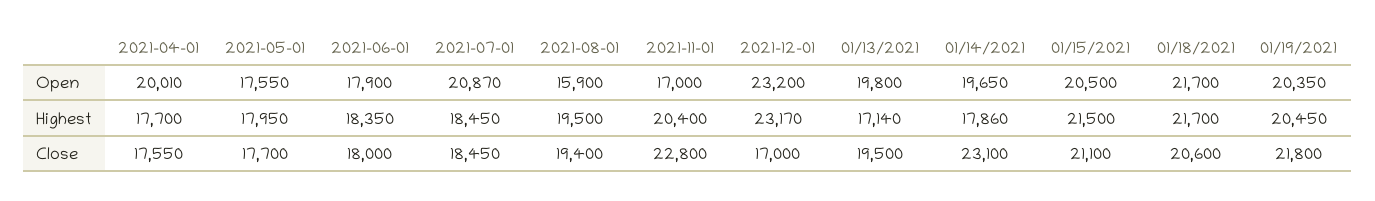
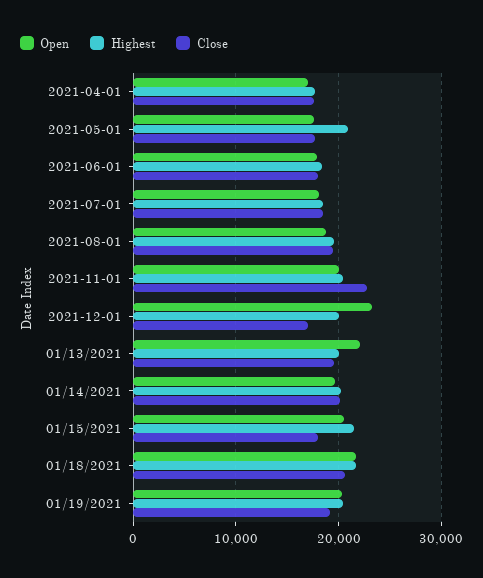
Open, 2021-04-01: 20010 -> 17000
Open, 2021-07-01: 20870 -> 18000
Open, 2021-08-01: 15900 -> 19000
Open, 2021-11-01: 17000 -> 20000
Open, 01/13/2021: 19800 -> 22000
Highest, 2021-05-01: 17950 -> 21000
Highest, 2021-12-01: 23170 -> 20000
Highest, 01/13/2021: 17140 -> 20000
Highest, 01/14/2021: 17860 -> 20000
Close, 01/14/2021: 23100 -> 20000
Close, 01/15/2021: 21100 -> 18000
Close, 01/19/2021: 21800 -> 19000

